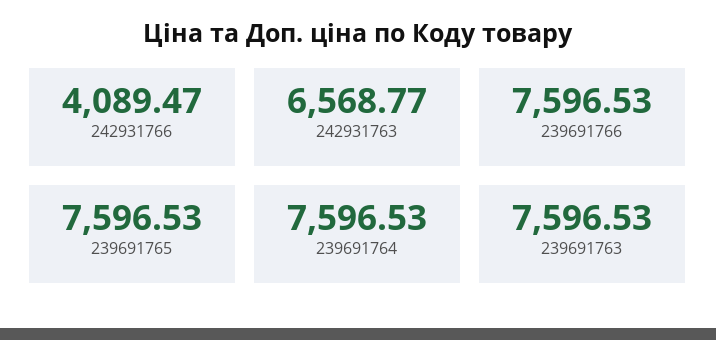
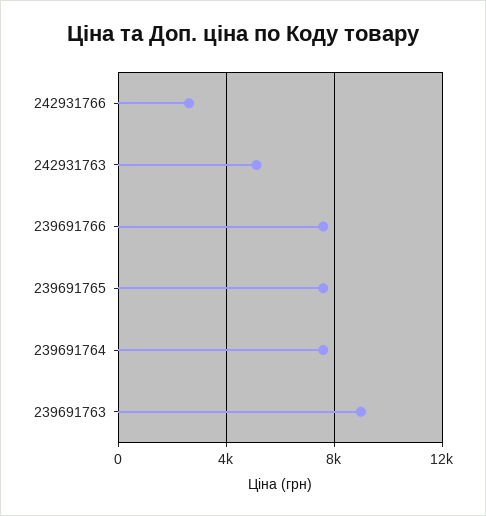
242931766: 4089.47 -> 2500
242931763: 6568.77 -> 5000
239691763: 7596.53 -> 9000

